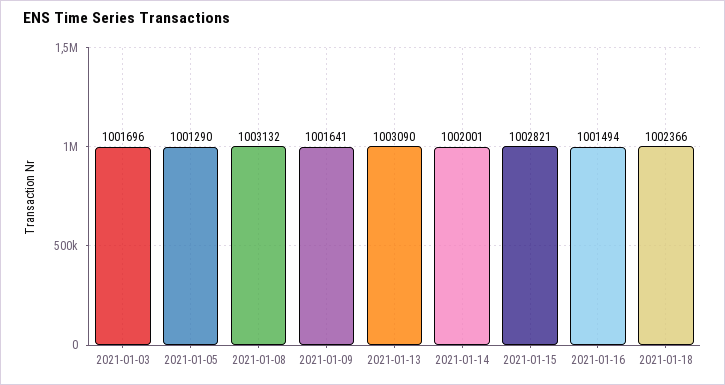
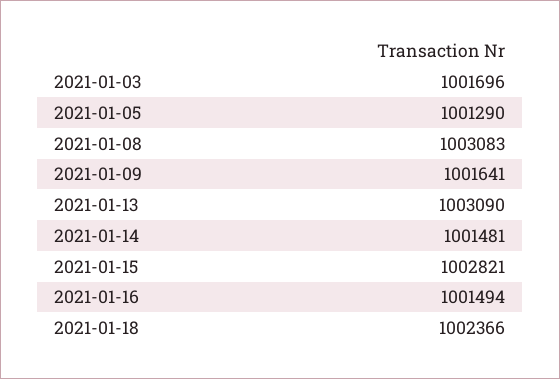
2021-01-08: 1003132 -> 1003083
2021-01-14: 1002001 -> 1001481

